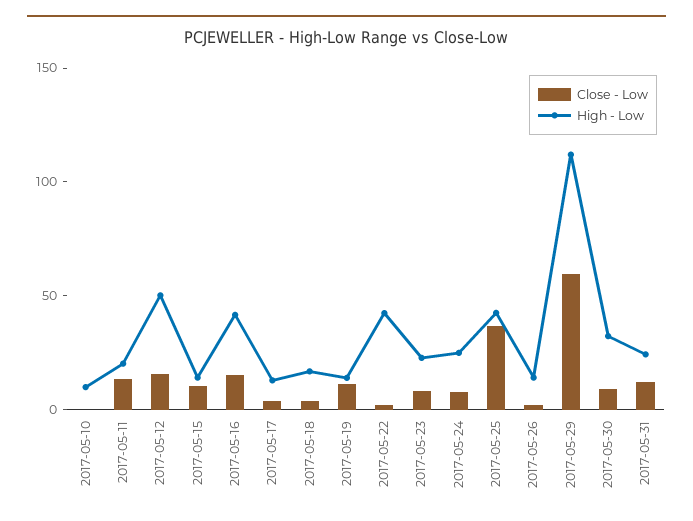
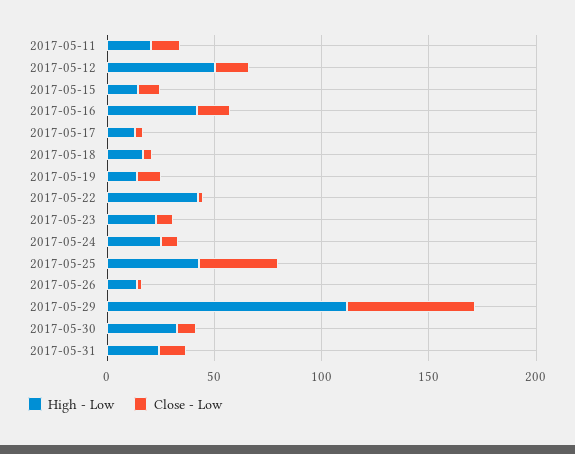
Close - Low, 2017-05-10: 0 -> none
High - Low, 2017-05-10: 10 -> none

